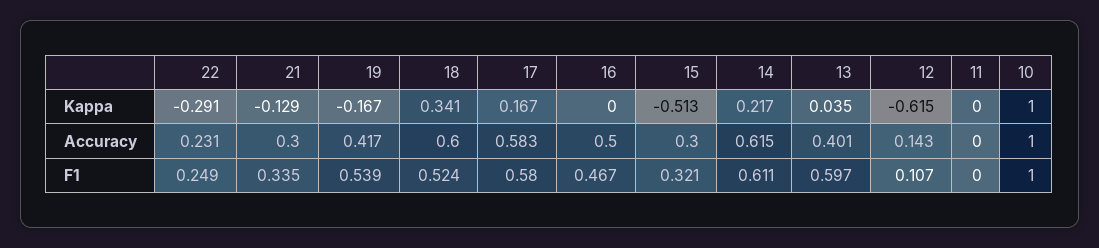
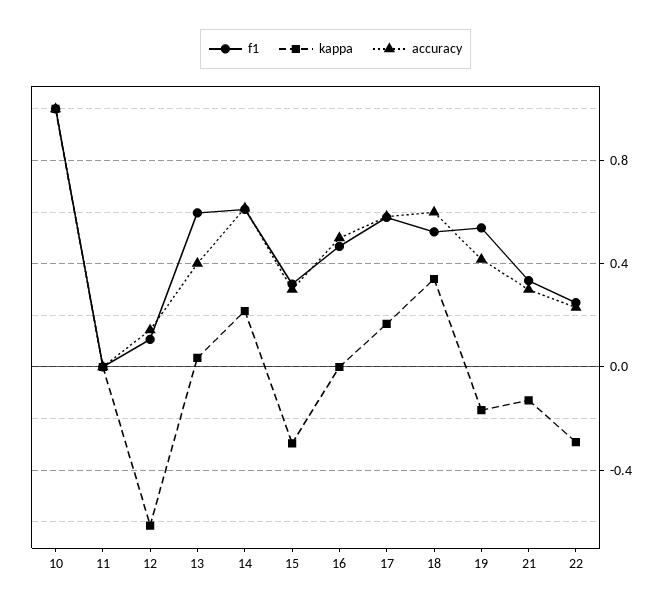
Kappa, 15: -0.513 -> -0.3

